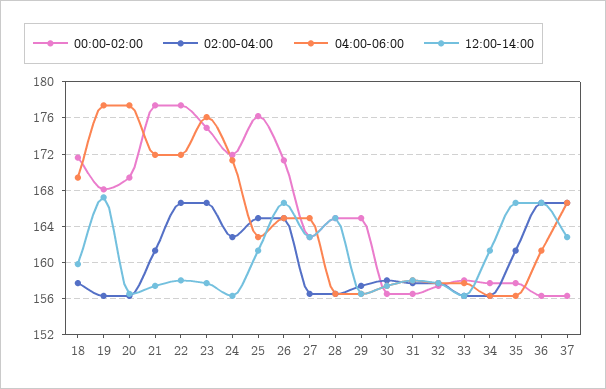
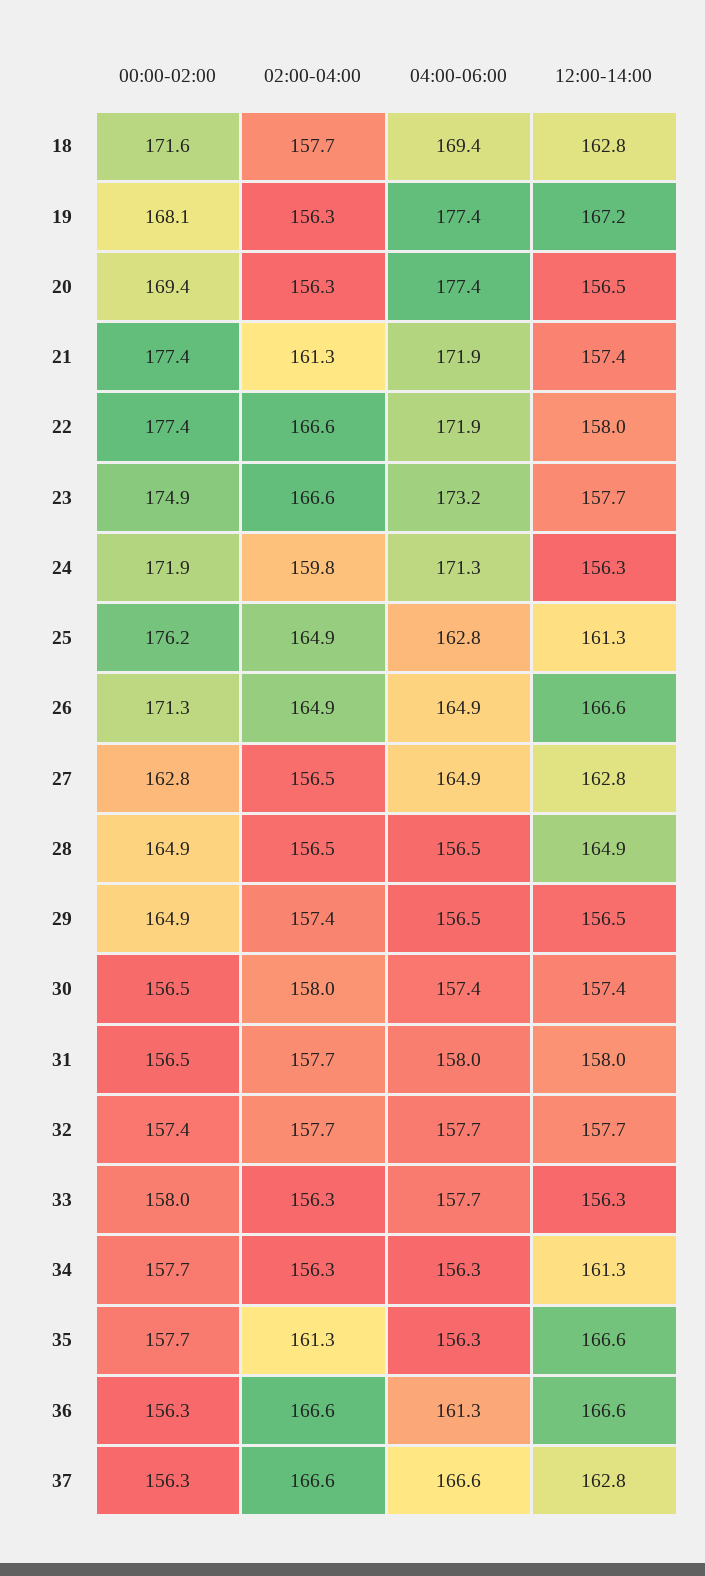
12:00-14:00, 18: 160 -> 162.8
04:00-06:00, 23: 176 -> 173.2
02:00-04:00, 24: 163 -> 159.8

